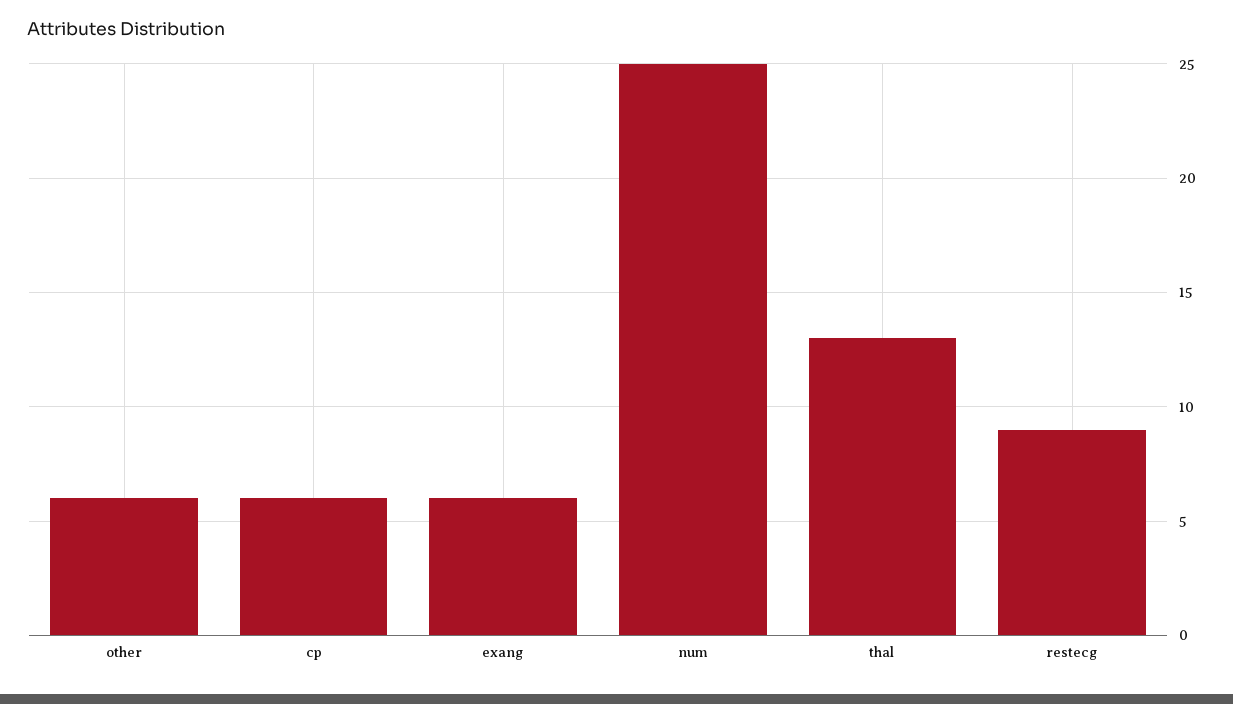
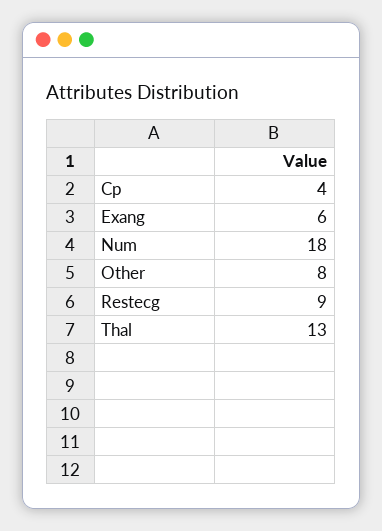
other: 6 -> 8
cp: 6 -> 4
num: 25 -> 18

